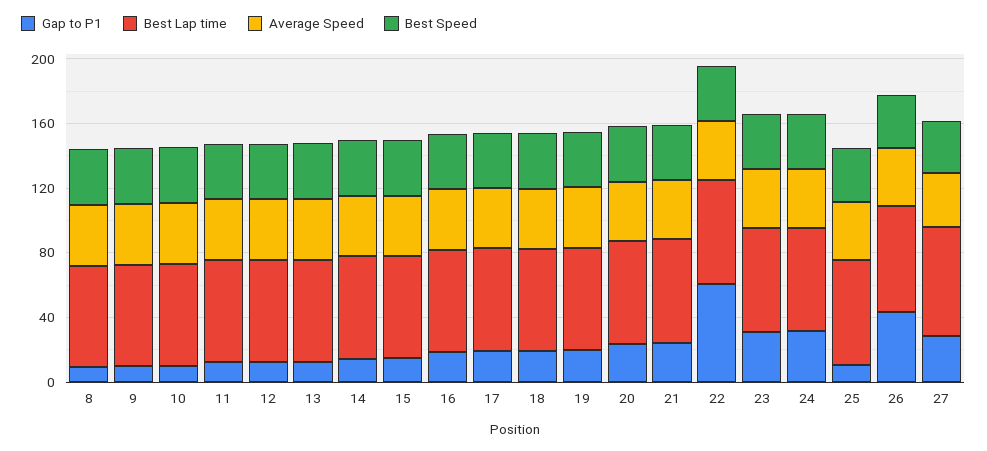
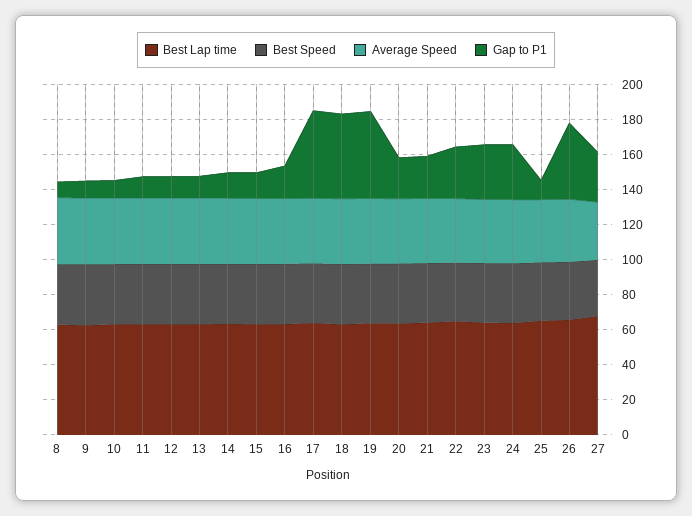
Gap to P1, 17: 20 -> 50
Gap to P1, 18: 20 -> 50
Gap to P1, 19: 20 -> 50
Gap to P1, 22: 60 -> 30

